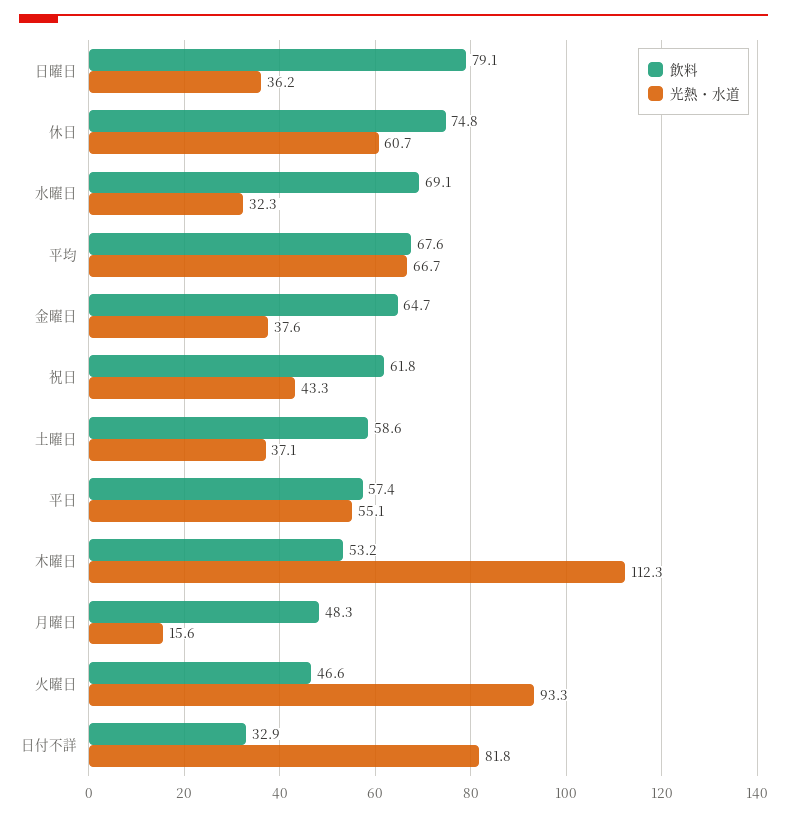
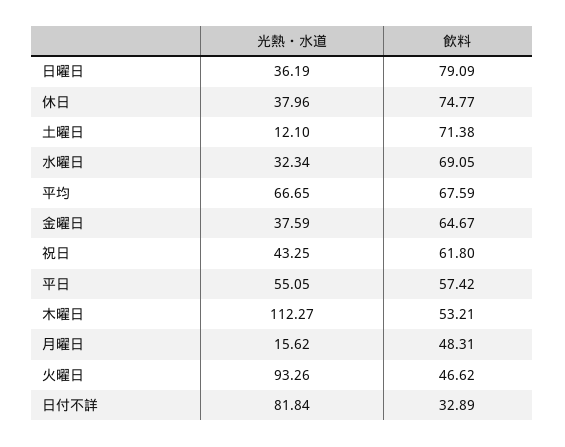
光熱・水道, 休日: 60.7 -> 37.96
飲料, 土曜日: 58.6 -> 71.38
光熱・水道, 土曜日: 37.1 -> 12.1

